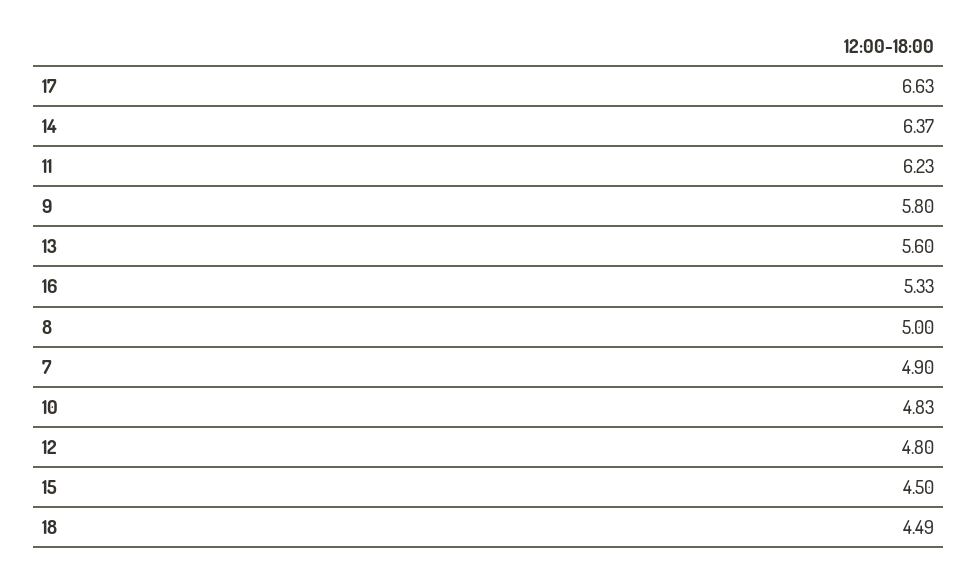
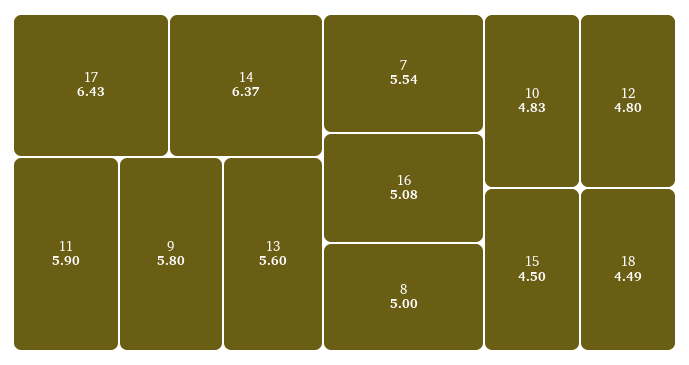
17: 6.63 -> 6.43
11: 6.23 -> 5.9
16: 5.33 -> 5.08
7: 4.9 -> 5.54

